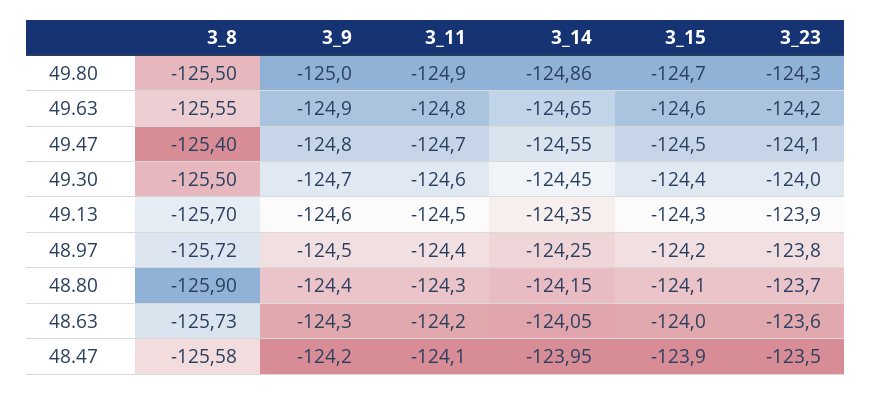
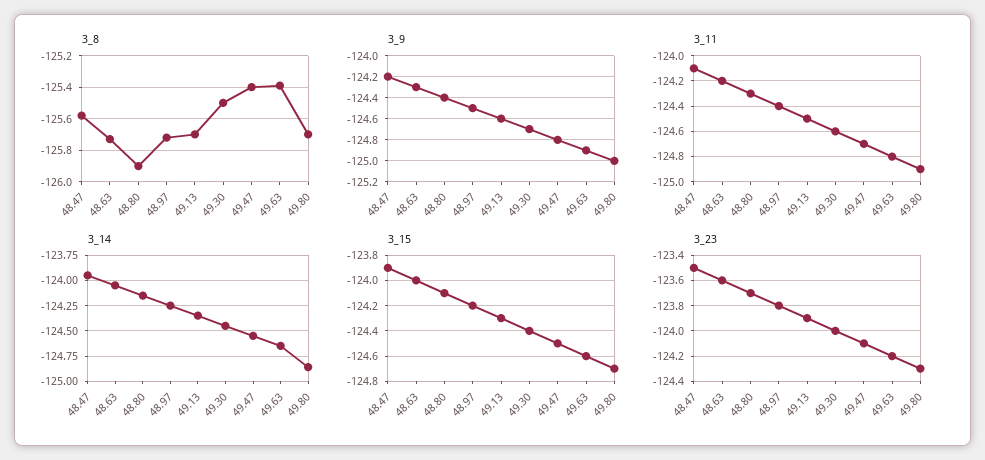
3_8, 49.80: -125.5 -> -125.7
3_8, 49.63: -125.55 -> -125.4

